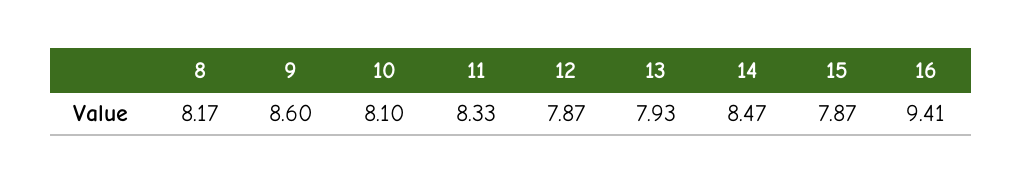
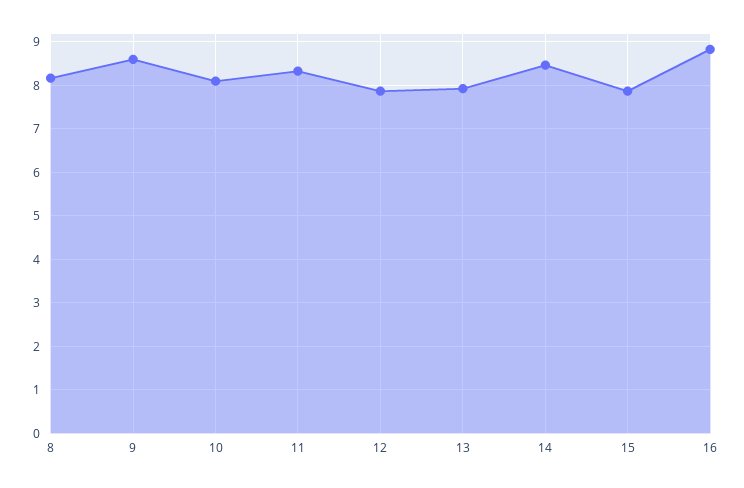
16: 9.41 -> 8.8

